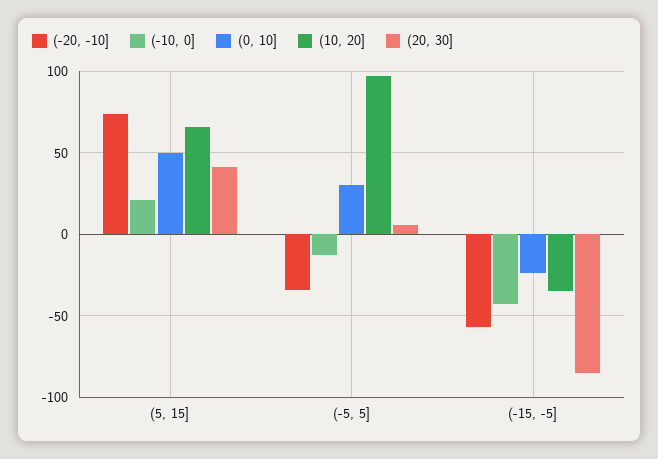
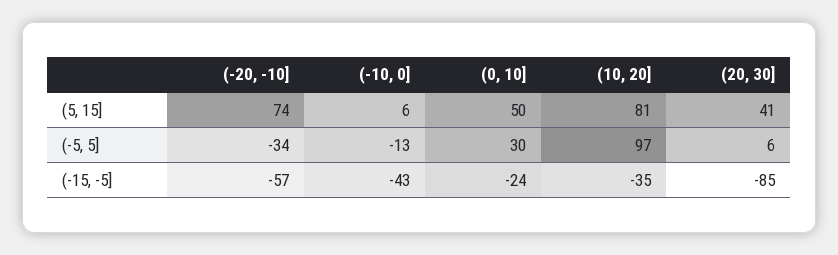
(-10, 0], (5, 15]: 20 -> 6
(10, 20], (5, 15]: 65 -> 81

